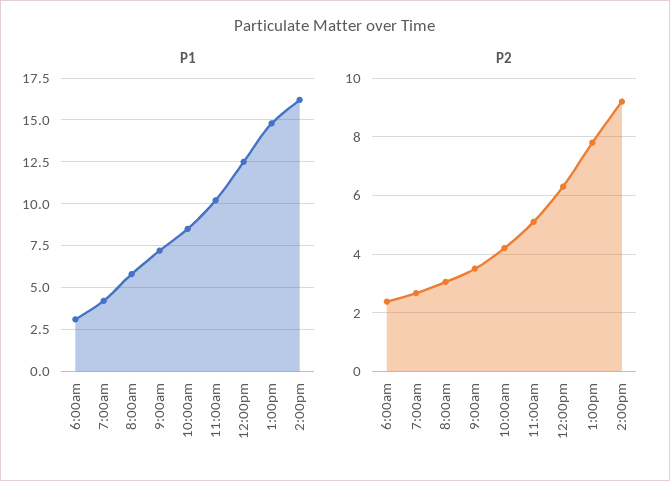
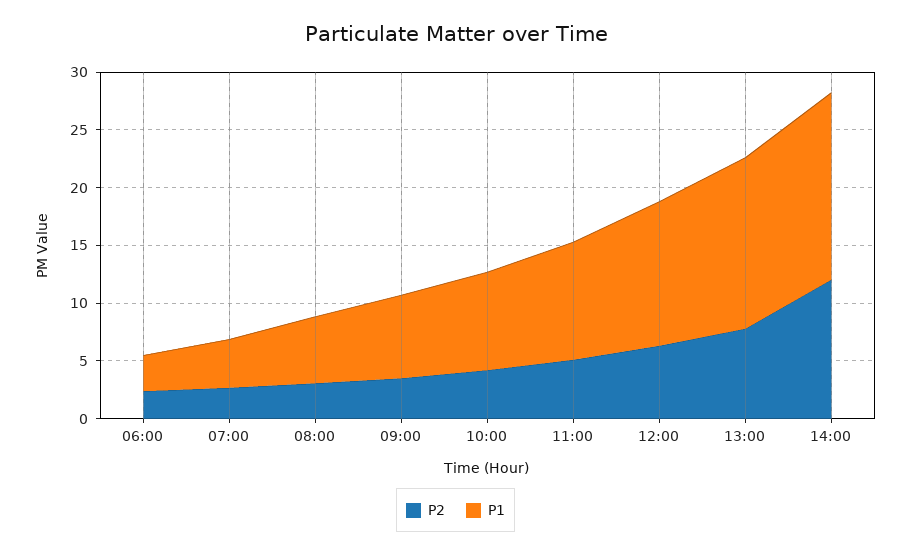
P2, 2:00pm: 9.25 -> 12

